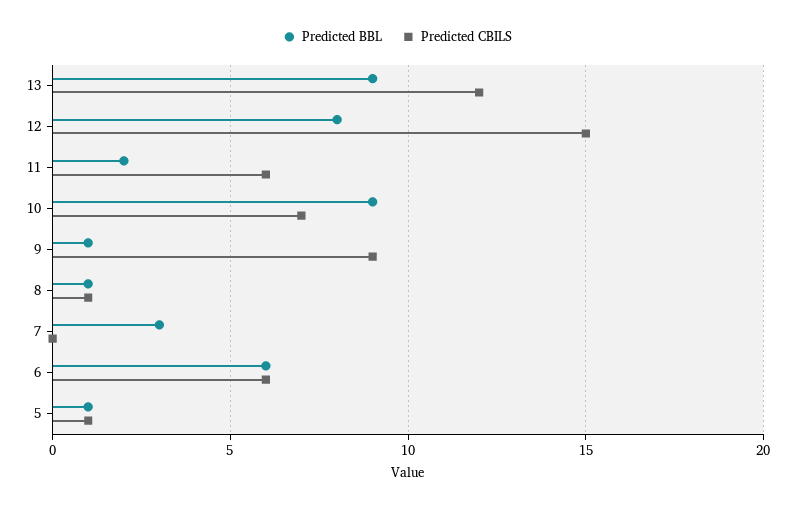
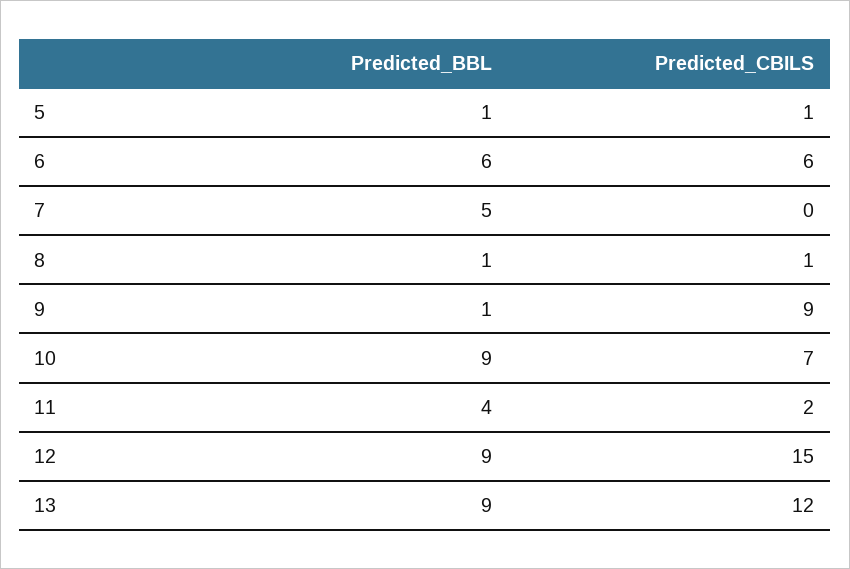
Predicted BBL, 12: 8 -> 9
Predicted BBL, 11: 2 -> 4
Predicted CBILS, 11: 6 -> 2
Predicted BBL, 7: 3 -> 5

